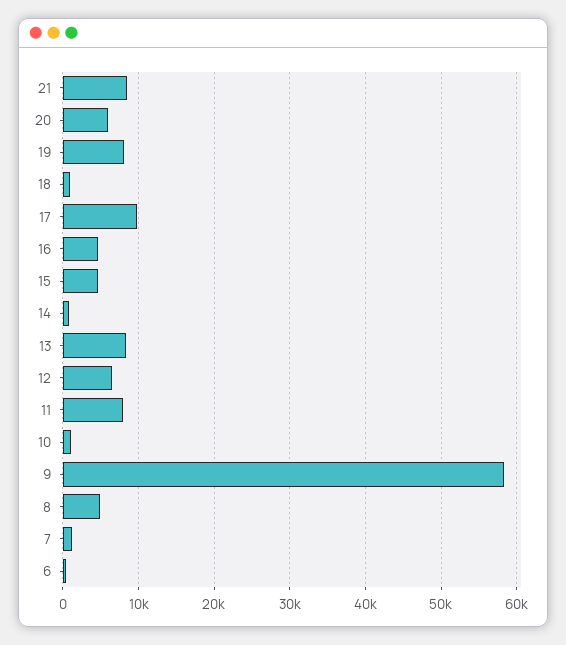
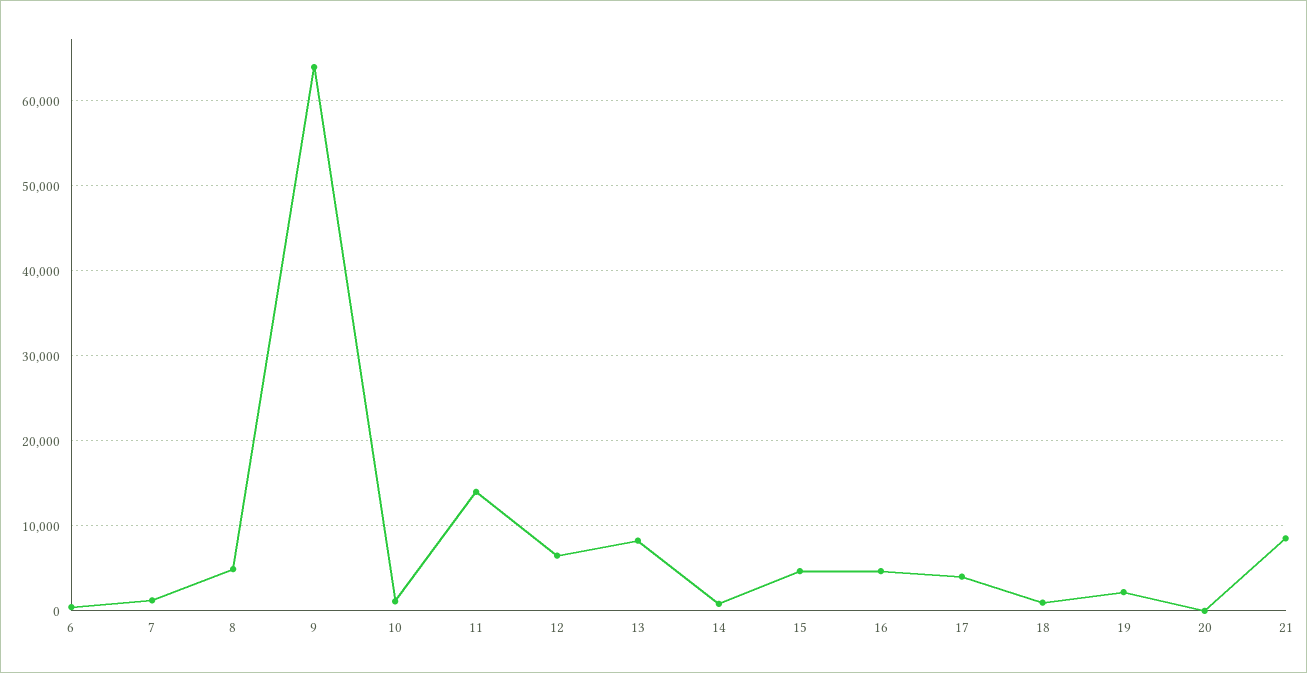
20: 6000 -> 0
19: 8000 -> 2000
17: 10000 -> 4000
11: 8000 -> 14000
9: 58000 -> 64000

